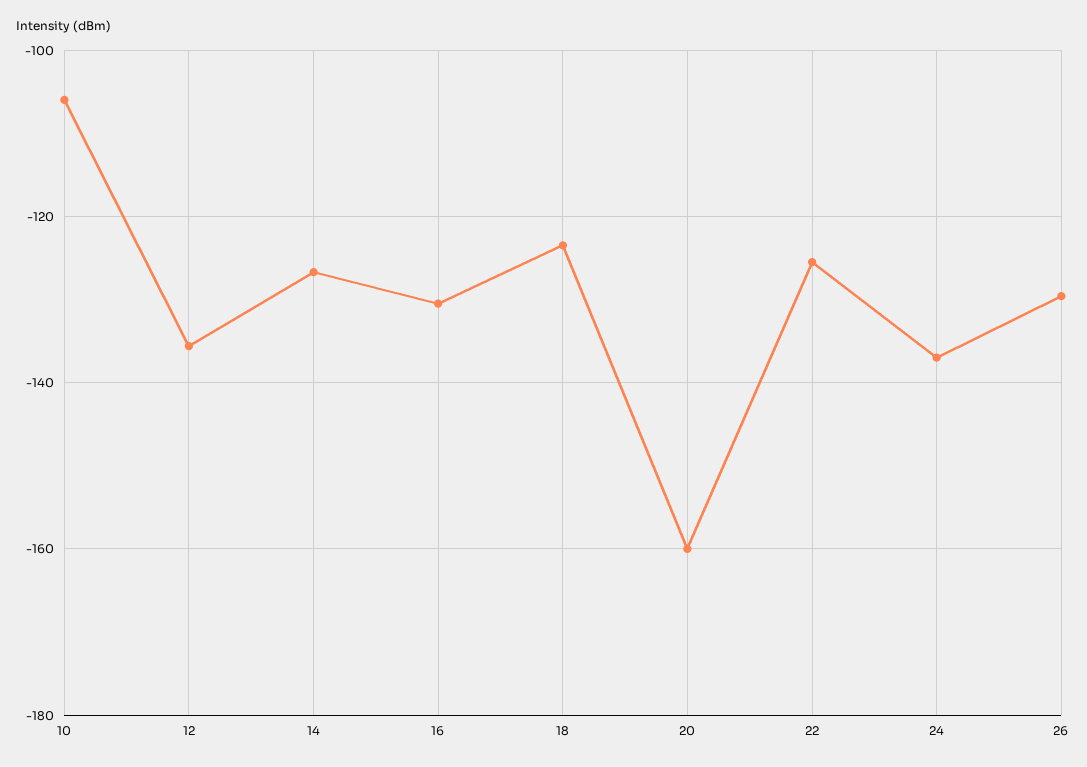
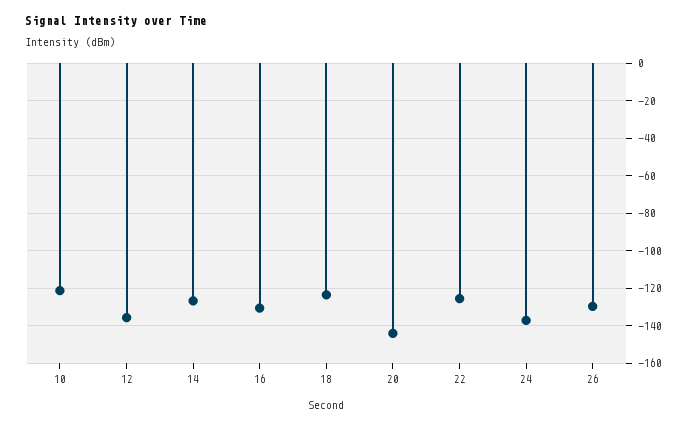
10: -106 -> -120
20: -160 -> -145

